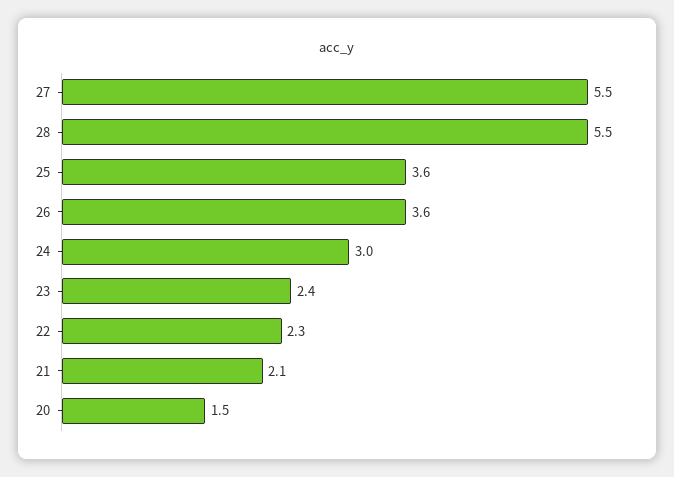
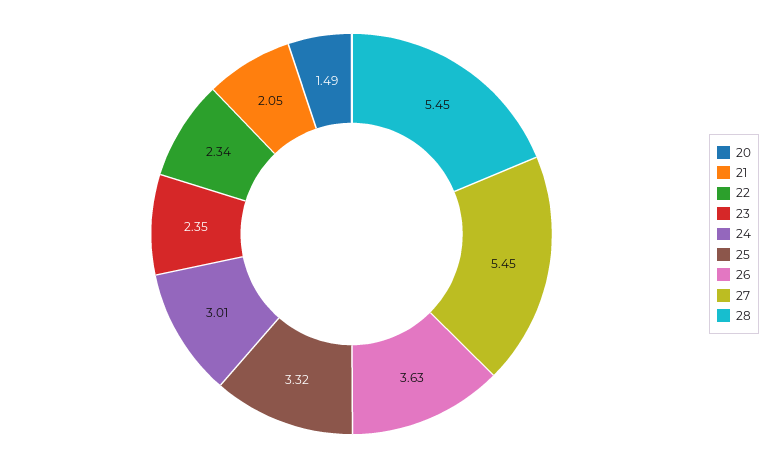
25: 3.6 -> 3.32

